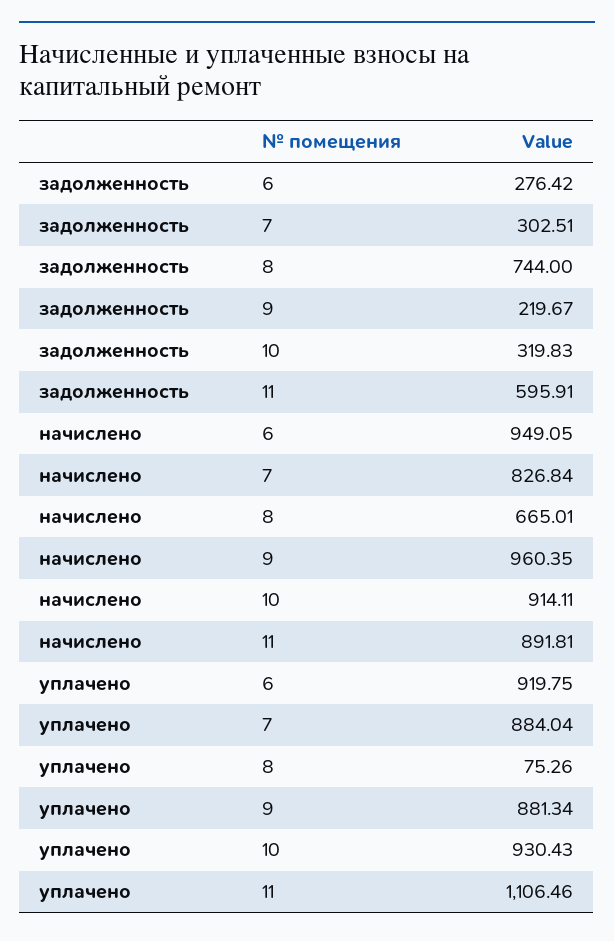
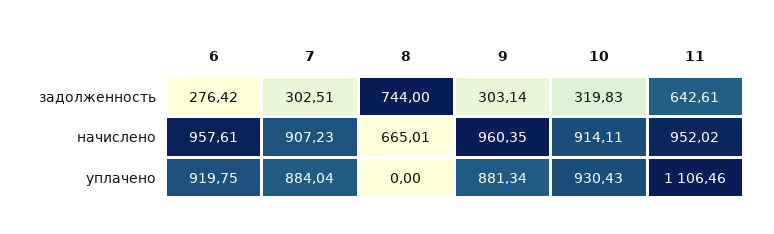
задолженность, 9: 219.67 -> 303.14
задолженность, 11: 595.91 -> 642.61
начислено, 6: 949.05 -> 957.61
начислено, 7: 826.84 -> 907.23
начислено, 11: 891.81 -> 952.02
уплачено, 8: 75.26 -> 0

